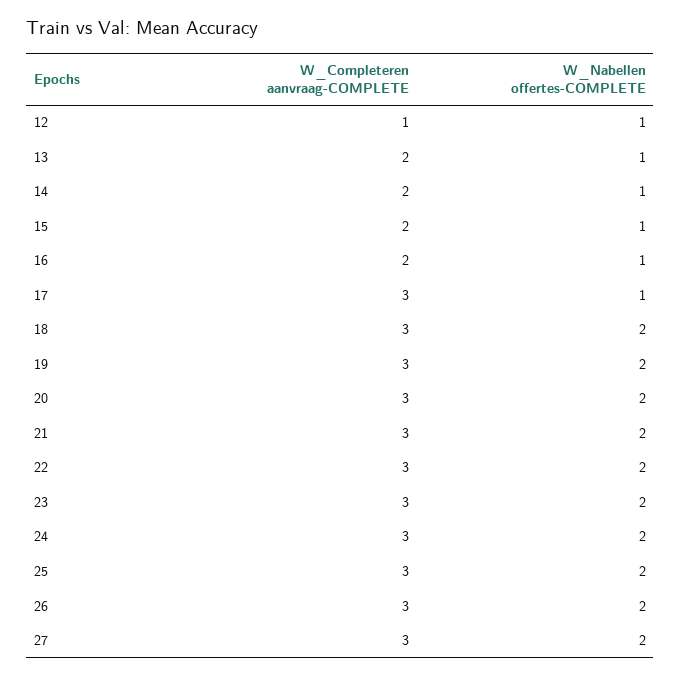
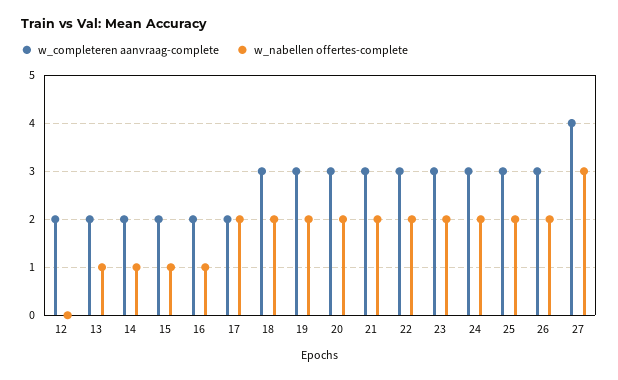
W_Completeren aanvraag-COMPLETE, 12: 1 -> 2
W_Nabellen offertes-COMPLETE, 12: 1 -> 0
W_Completeren aanvraag-COMPLETE, 17: 3 -> 2
W_Nabellen offertes-COMPLETE, 17: 1 -> 2
W_Completeren aanvraag-COMPLETE, 27: 3 -> 4
W_Nabellen offertes-COMPLETE, 27: 2 -> 3

